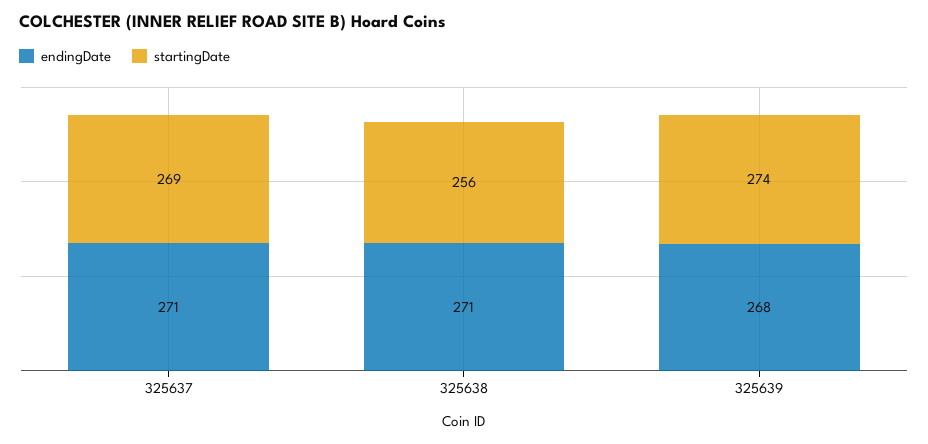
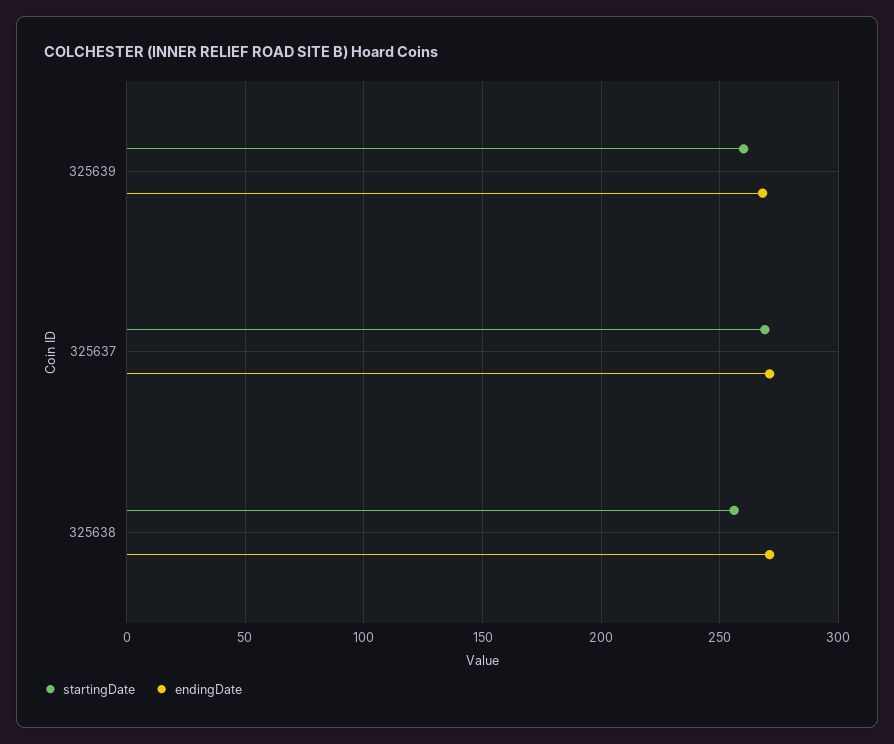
startingDate, 325639: 274 -> 260

